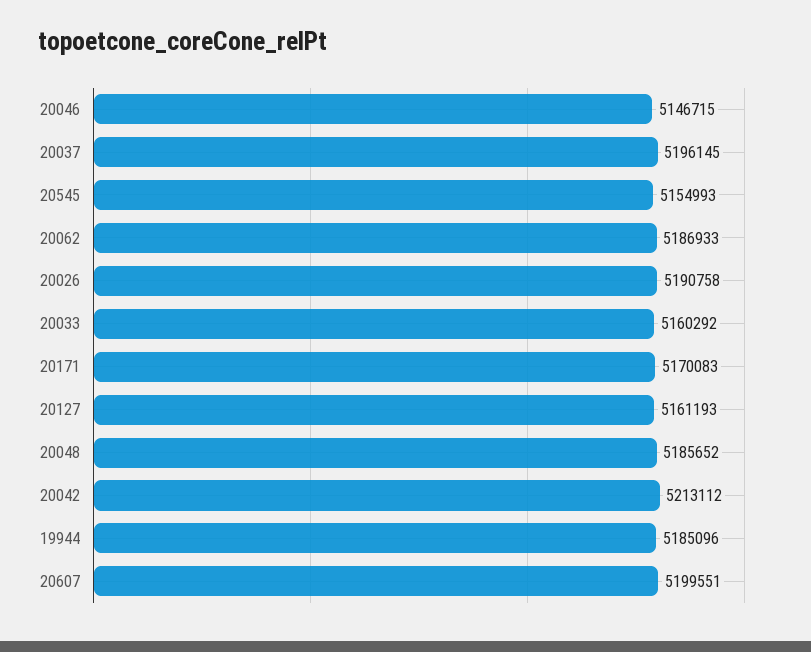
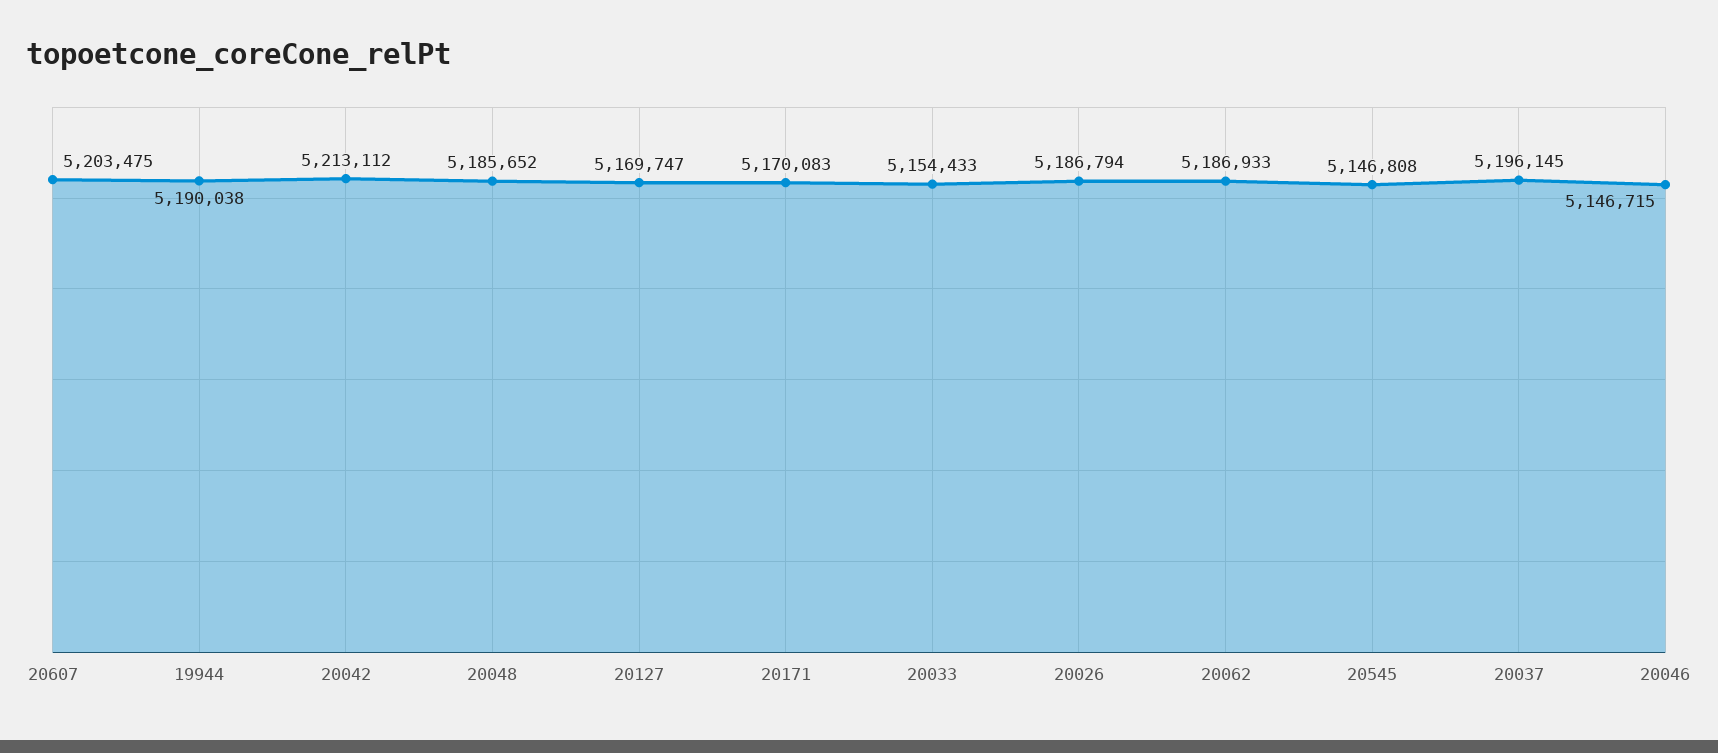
20545: 5154993 -> 5146808
20026: 5190758 -> 5186794
20033: 5160292 -> 5154433
20127: 5161193 -> 5169747
19944: 5185096 -> 5190038
20607: 5199551 -> 5203475

